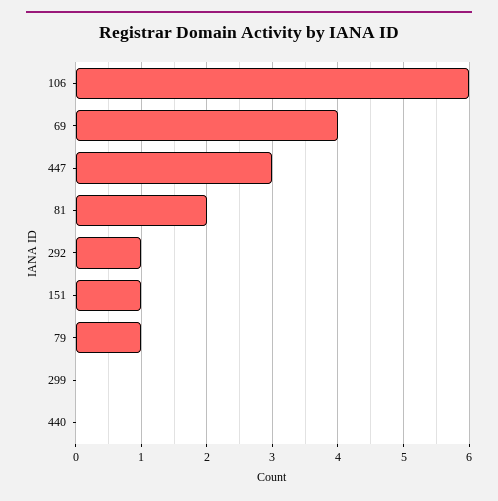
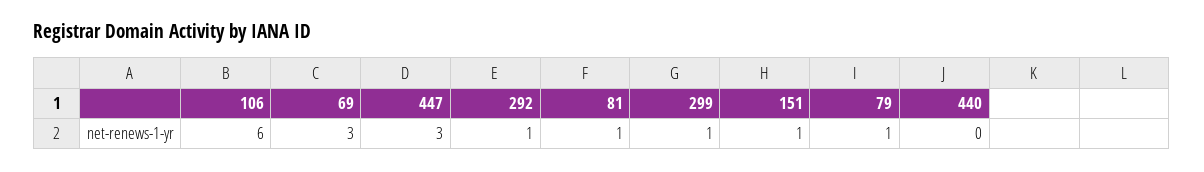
69: 4 -> 3
81: 2 -> 1
299: 0 -> 1

